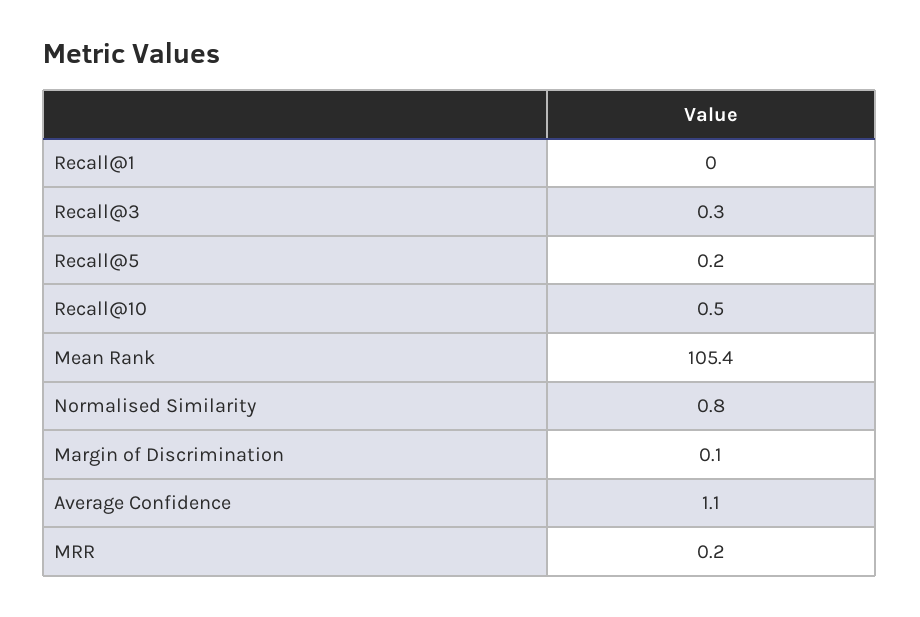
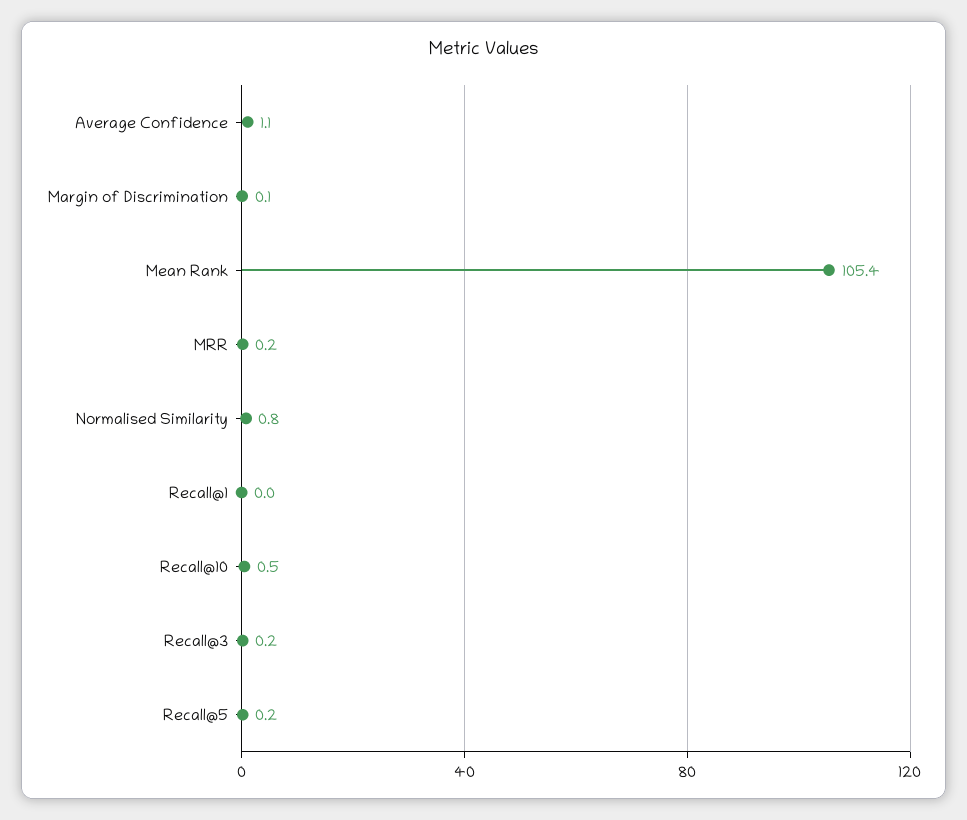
Recall@3: 0.3 -> 0.2

